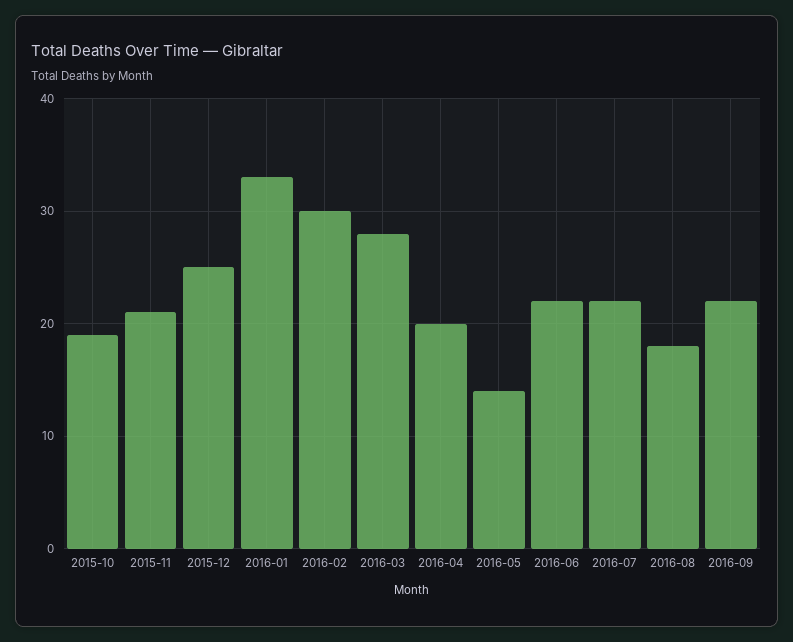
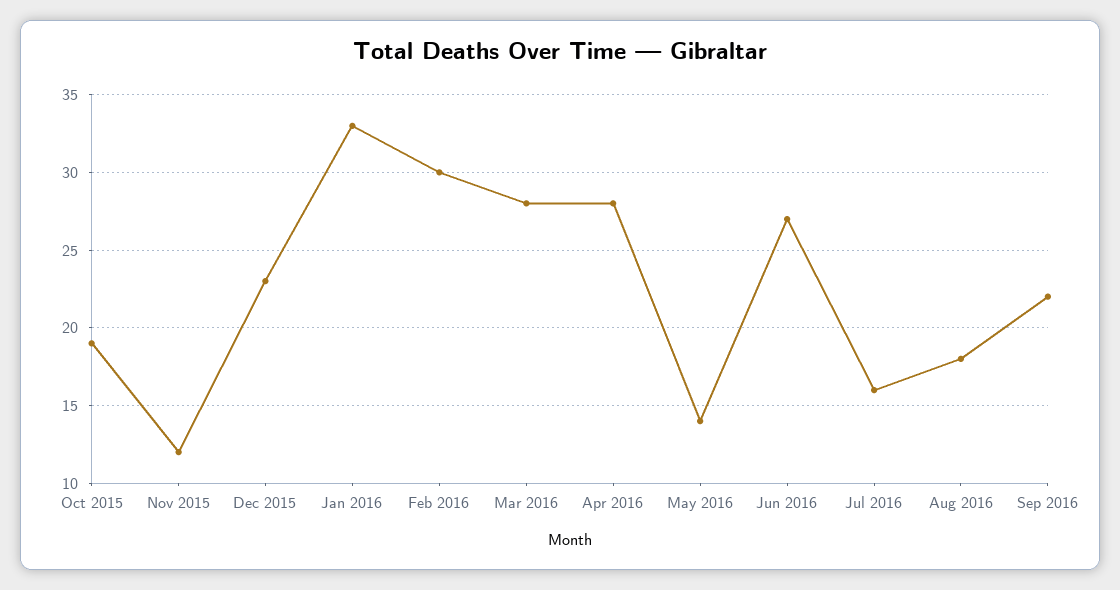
2015-11: 21 -> 12
2015-12: 25 -> 23
2016-04: 20 -> 28
2016-06: 22 -> 27
2016-07: 22 -> 16

